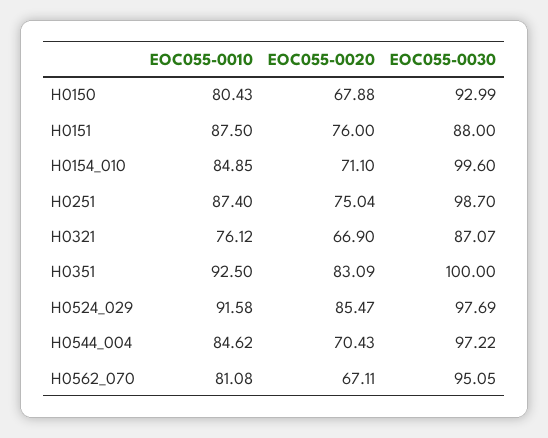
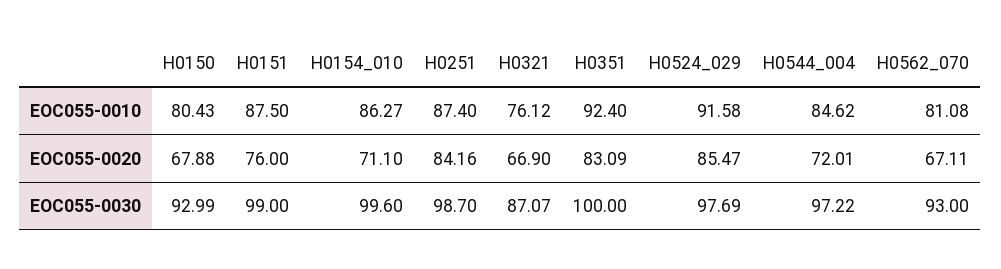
EOC055-0030, H0151: 88 -> 99
EOC055-0010, H0154_010: 84.85 -> 86.27
EOC055-0020, H0251: 75.04 -> 84.16
EOC055-0010, H0351: 92.5 -> 92.4
EOC055-0020, H0544_004: 70.43 -> 72.01
EOC055-0030, H0562_070: 95.05 -> 93

